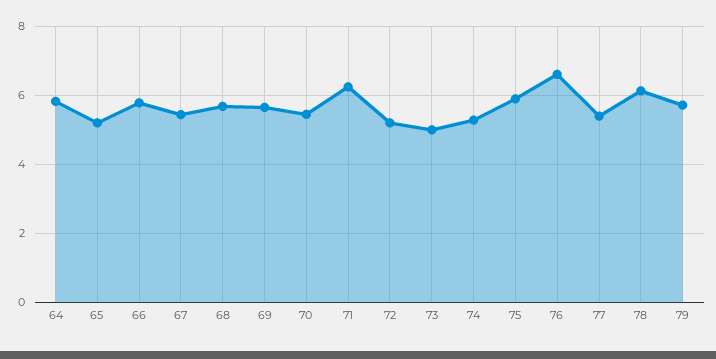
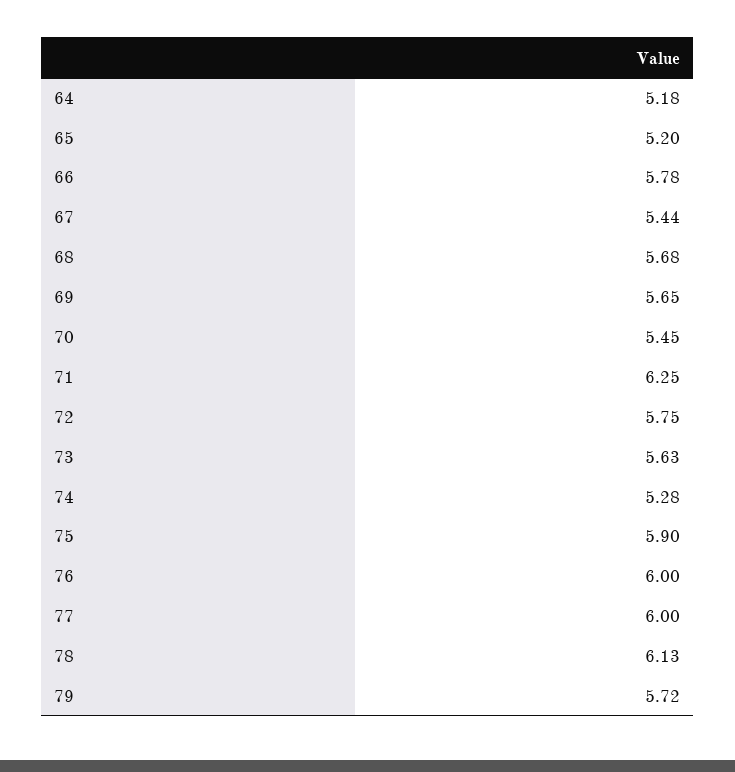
64: 5.8 -> 5.18
72: 5.2 -> 5.75
73: 5 -> 5.63
76: 6.6 -> 6
77: 5.4 -> 6

